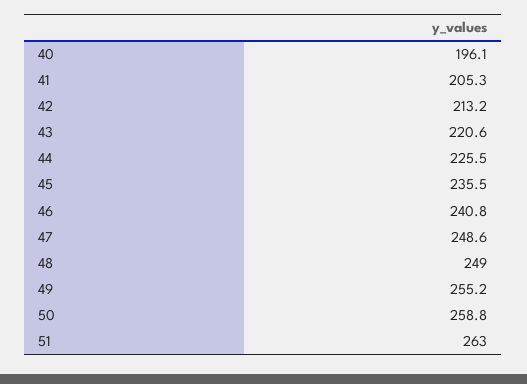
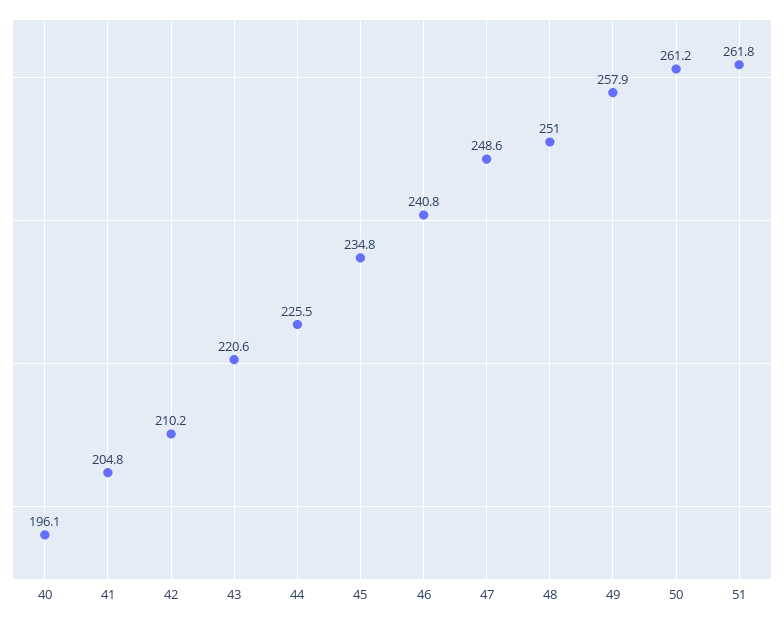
41: 205.3 -> 204.8
42: 213.2 -> 210.2
45: 235.5 -> 234.8
48: 249 -> 251
49: 255.2 -> 257.9
50: 258.8 -> 261.2
51: 263 -> 261.8

